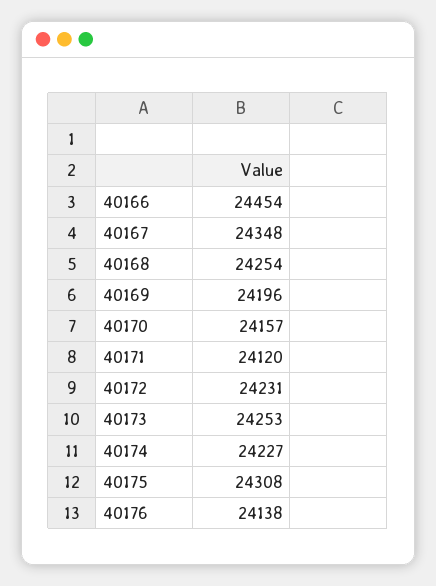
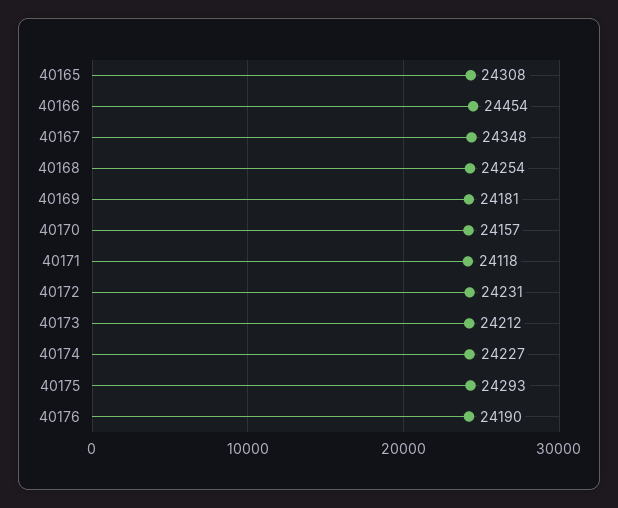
40169: 24196 -> 24181
40171: 24120 -> 24118
40173: 24253 -> 24212
40175: 24308 -> 24293
40176: 24138 -> 24190
40165: none -> 24308

